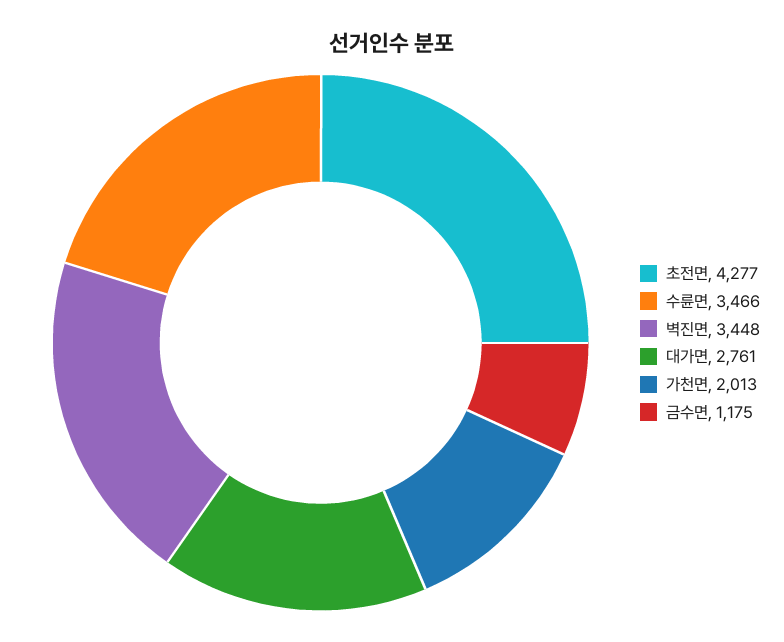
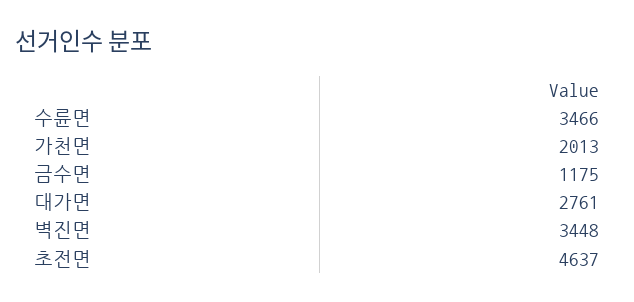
초전면: 4277 -> 4637

